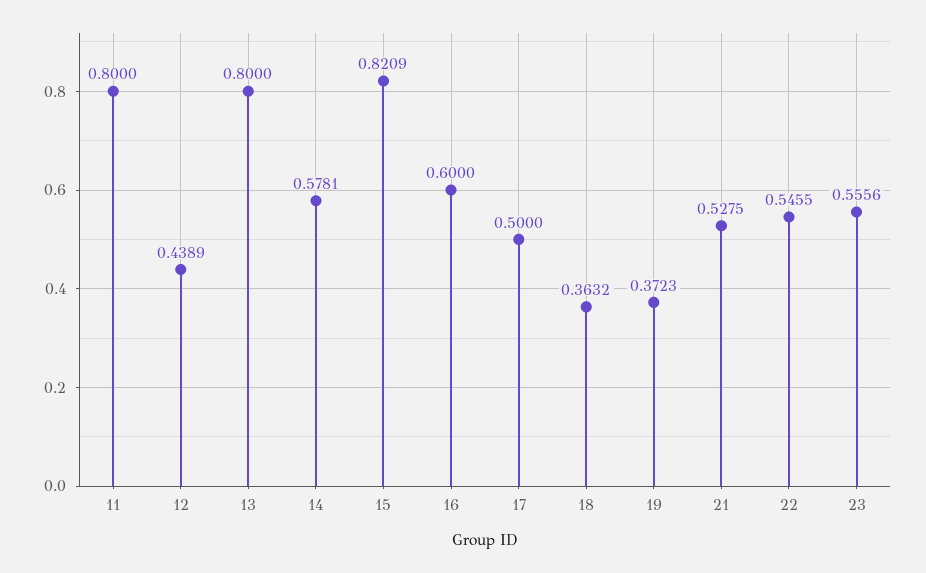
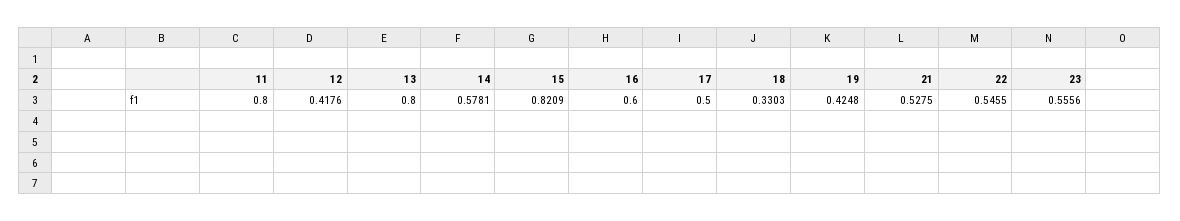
12: 0.4389 -> 0.4176
18: 0.3632 -> 0.3303
19: 0.3723 -> 0.4248

